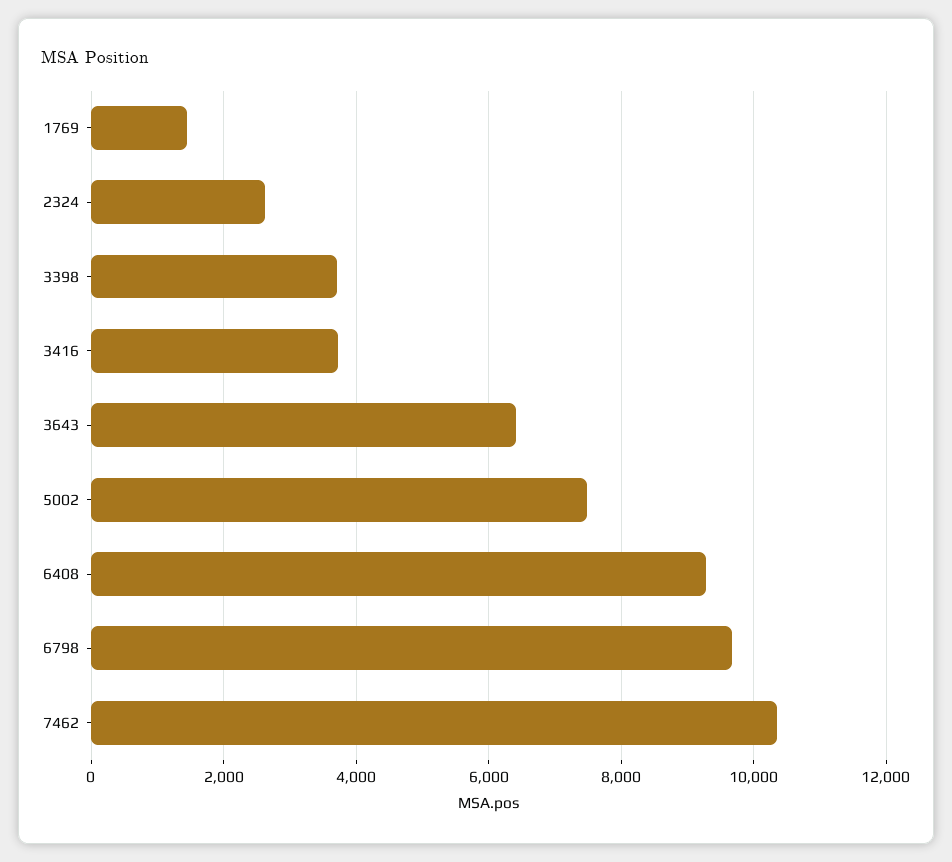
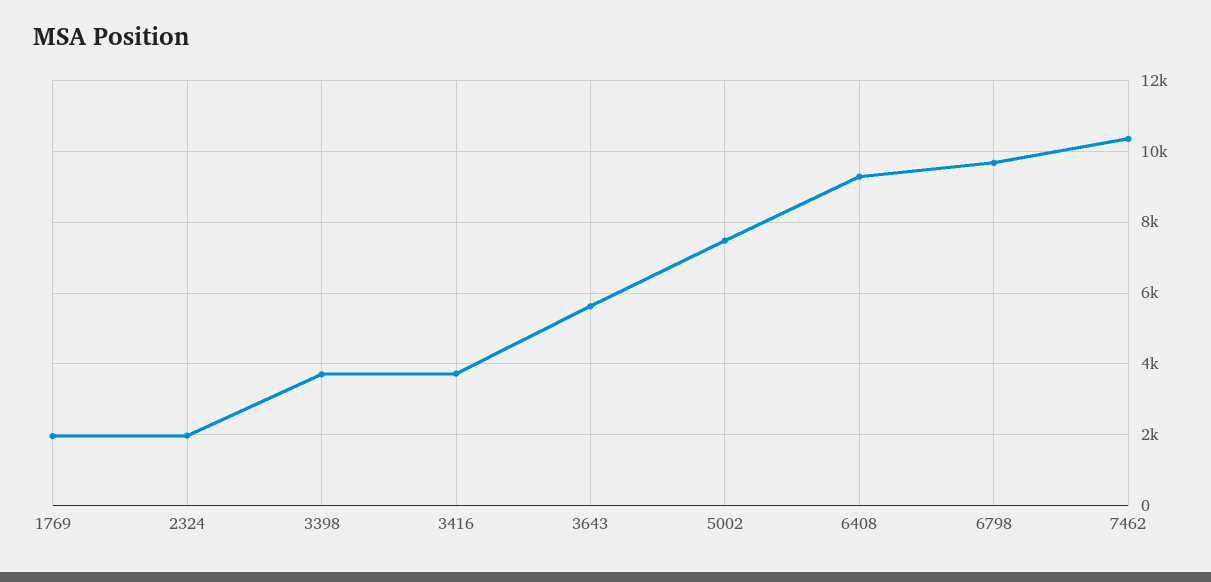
1769: 1400 -> 2000
2324: 2600 -> 2000
3643: 6400 -> 5600

